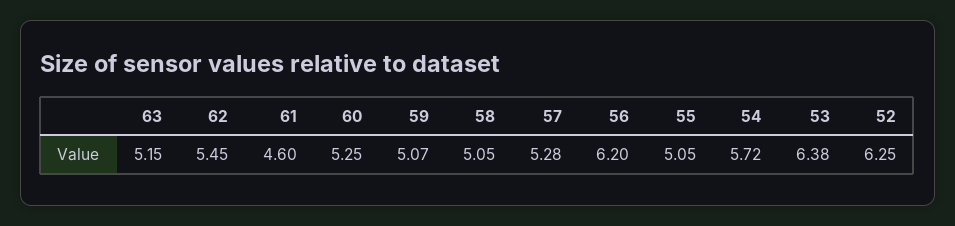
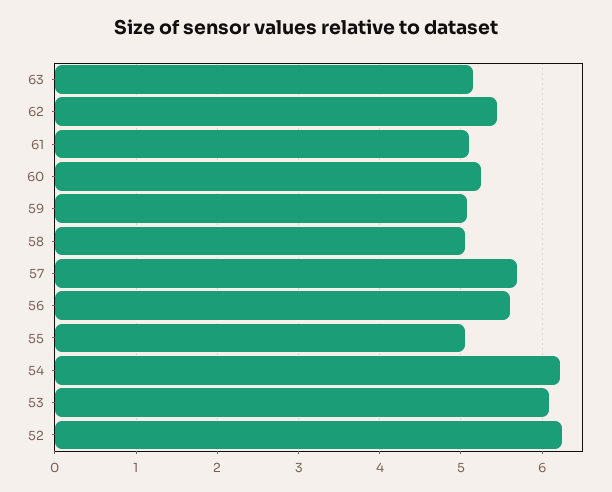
61: 4.6 -> 5.1
57: 5.28 -> 5.7
56: 6.2 -> 5.6
54: 5.72 -> 6.2
53: 6.38 -> 6.1

